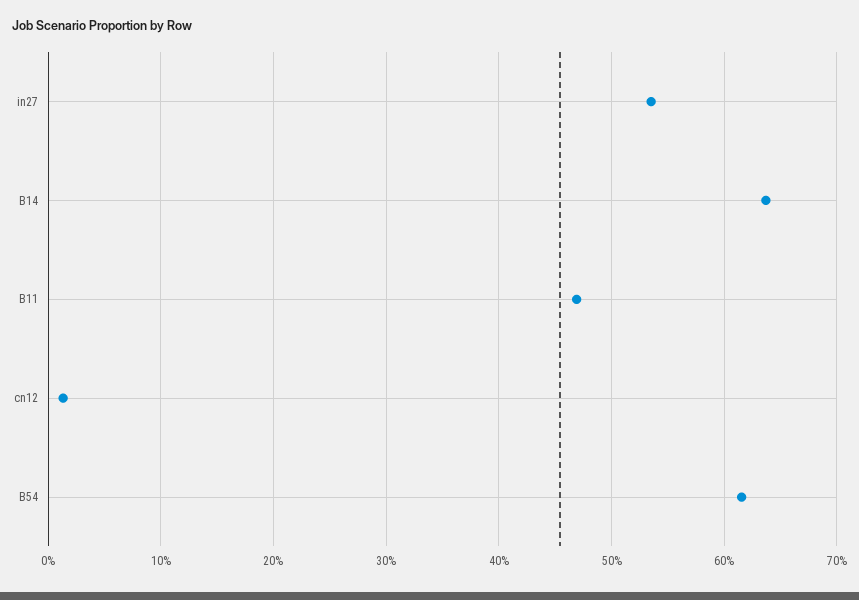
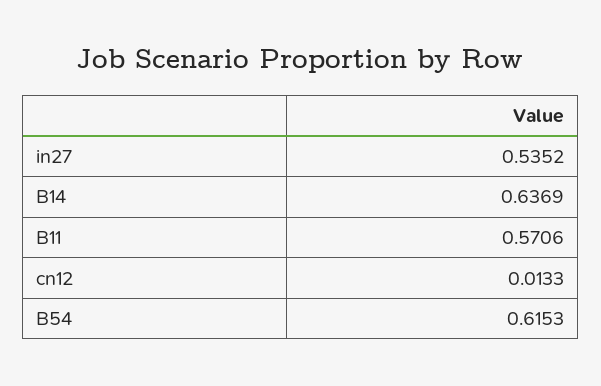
B11: 0.47 -> 0.5706

